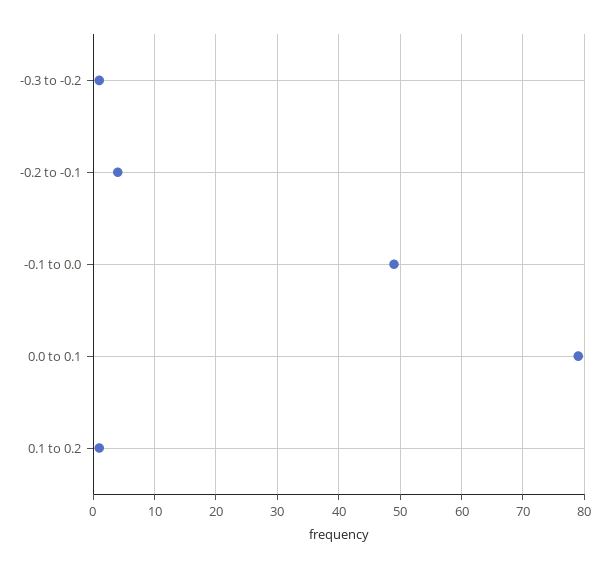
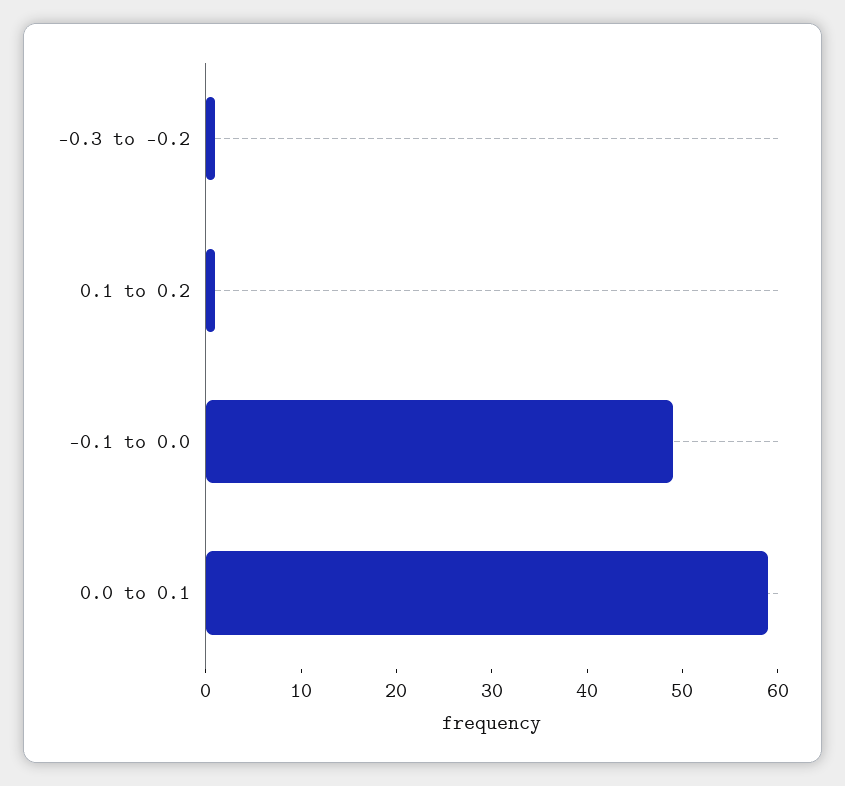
-0.2 to -0.1: 4 -> none
0.0 to 0.1: 79 -> 59

